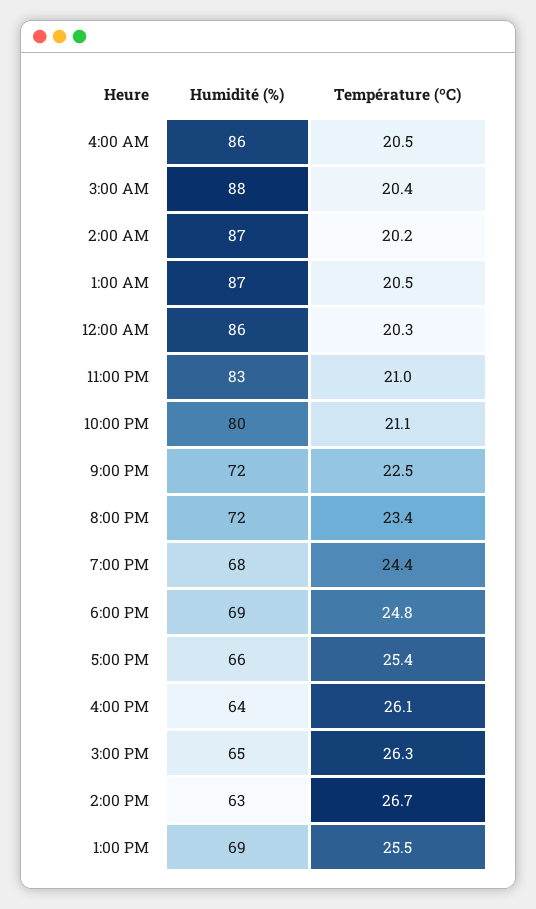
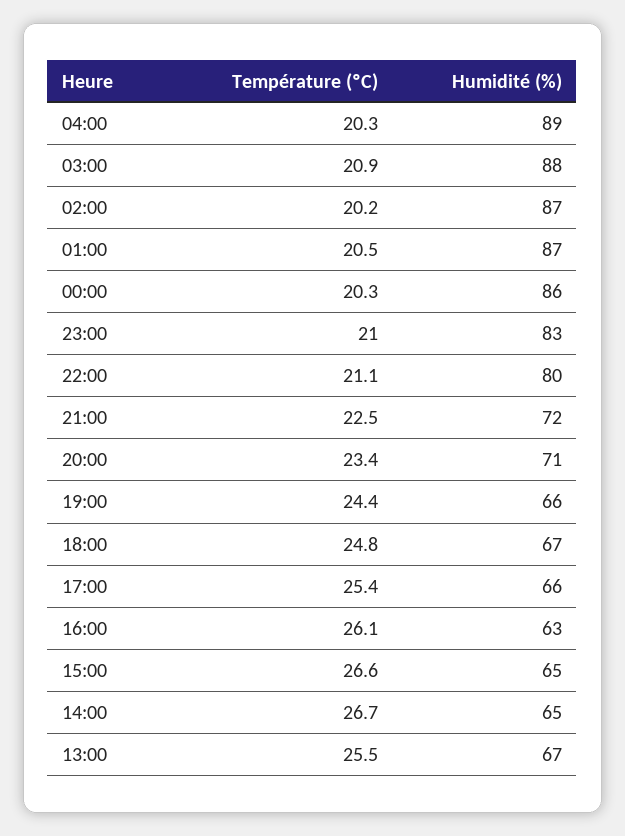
Humidité (%), 4:00 AM: 86 -> 89
Température (ºC), 4:00 AM: 20.5 -> 20.3
Température (ºC), 3:00 AM: 20.4 -> 20.9
Humidité (%), 8:00 PM: 72 -> 71
Humidité (%), 7:00 PM: 68 -> 66
Humidité (%), 6:00 PM: 69 -> 67
Humidité (%), 4:00 PM: 64 -> 63
Température (ºC), 3:00 PM: 26.3 -> 26.6
Humidité (%), 2:00 PM: 63 -> 65
Humidité (%), 1:00 PM: 69 -> 67

